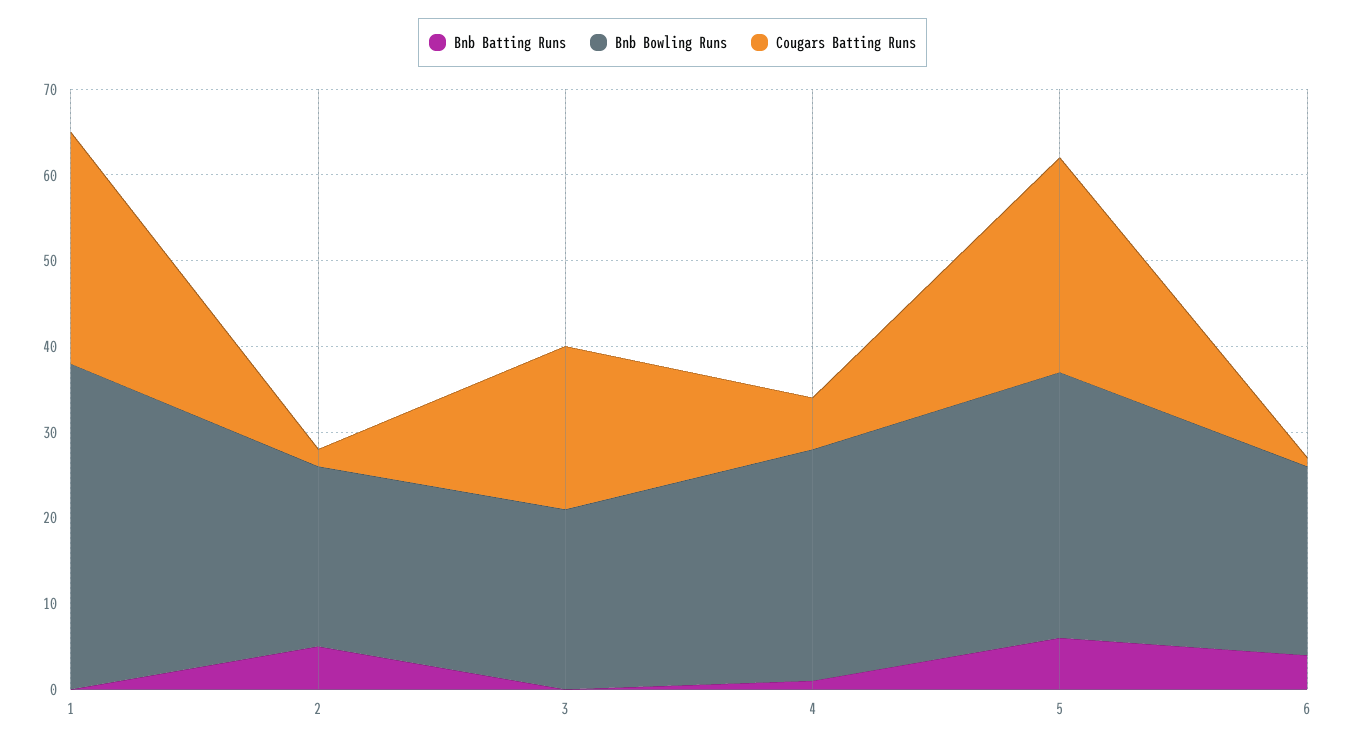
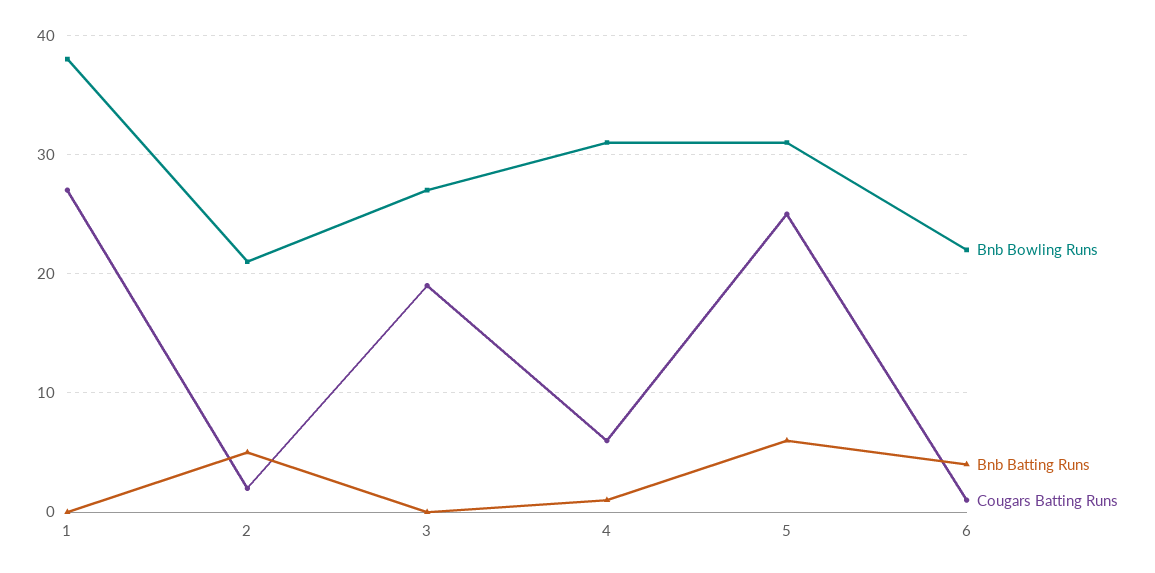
Bnb Bowling Runs, 3: 21 -> 27
Bnb Bowling Runs, 4: 27 -> 31

